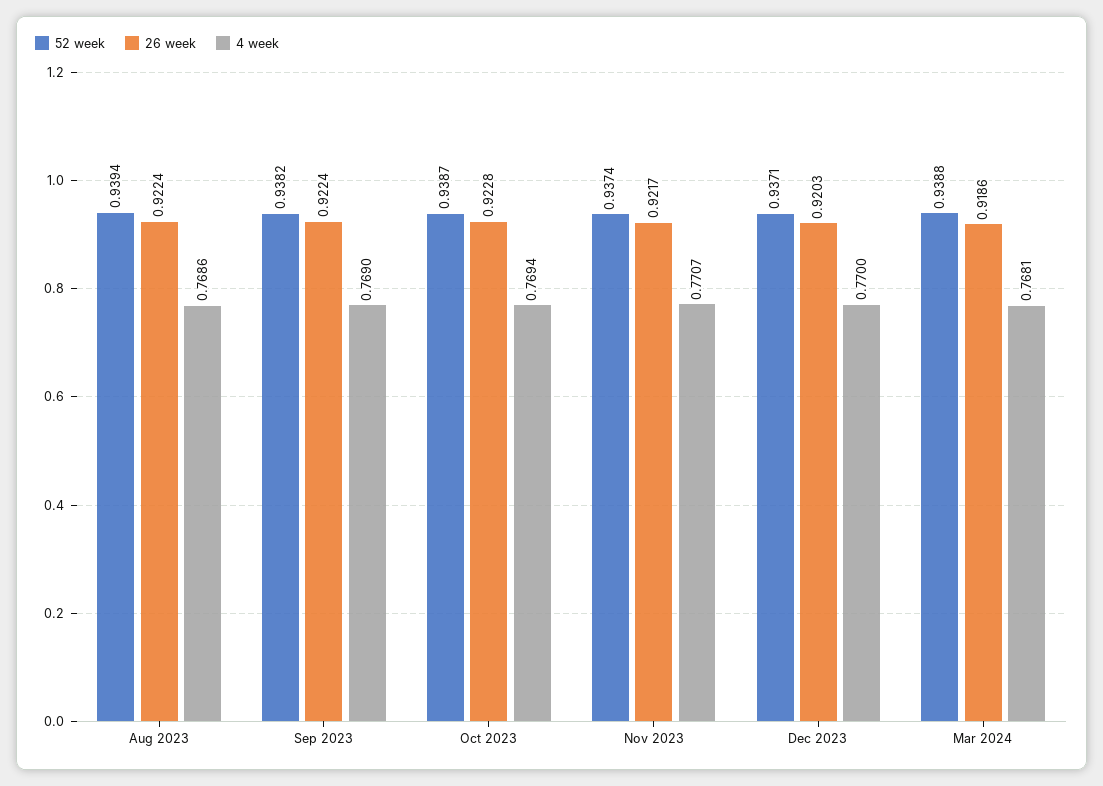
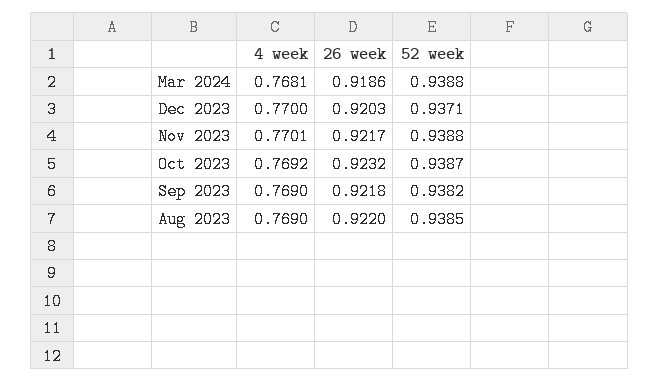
52 week, Aug 2023: 0.9394 -> 0.9385
26 week, Aug 2023: 0.9224 -> 0.922
4 week, Aug 2023: 0.7686 -> 0.769
26 week, Sep 2023: 0.9224 -> 0.9218
26 week, Oct 2023: 0.9228 -> 0.9232
4 week, Oct 2023: 0.7694 -> 0.7692
52 week, Nov 2023: 0.9374 -> 0.9388
4 week, Nov 2023: 0.7707 -> 0.7701

